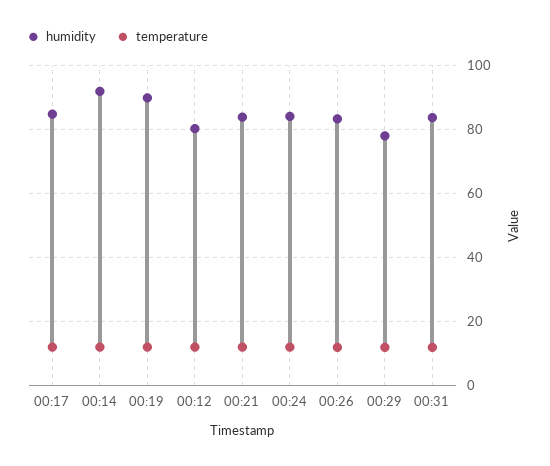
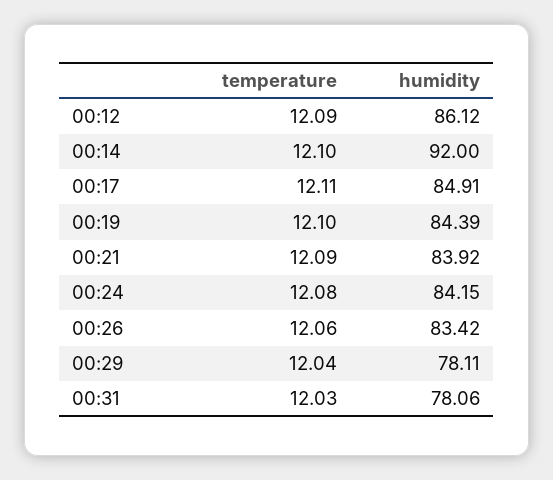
humidity, 00:19: 90 -> 84.39
humidity, 00:12: 80 -> 86.12
humidity, 00:31: 84 -> 78.06

